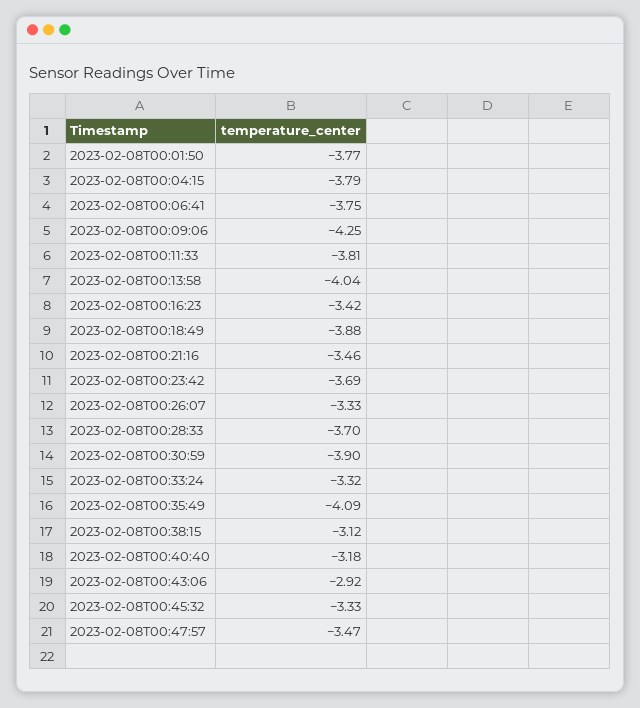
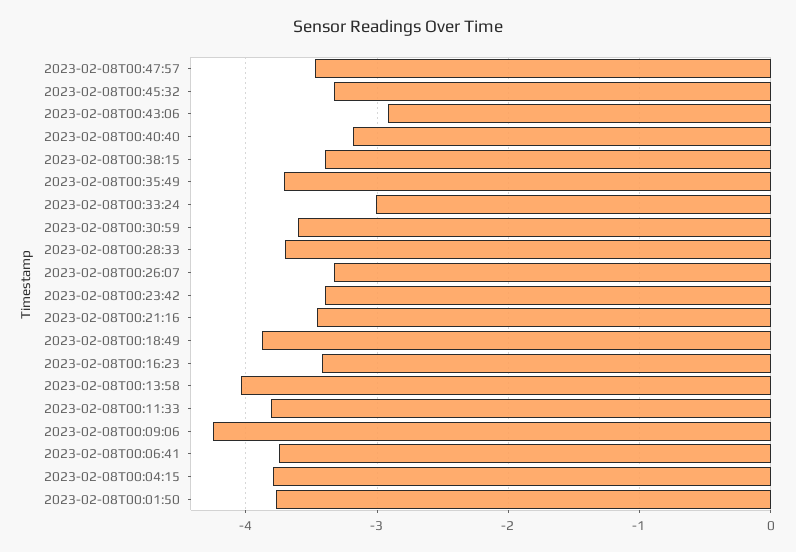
2023-02-08T00:23:42: -3.69 -> -3.4
2023-02-08T00:30:59: -3.9 -> -3.6
2023-02-08T00:33:24: -3.32 -> -3
2023-02-08T00:35:49: -4.09 -> -3.7
2023-02-08T00:38:15: -3.12 -> -3.4

